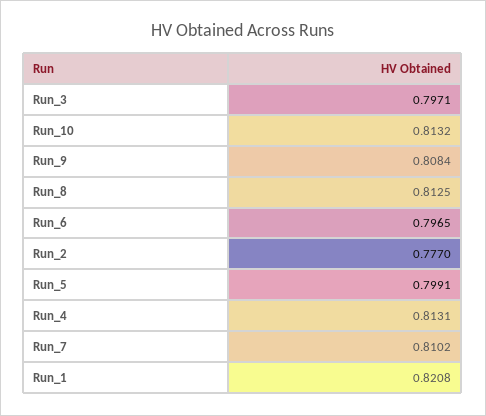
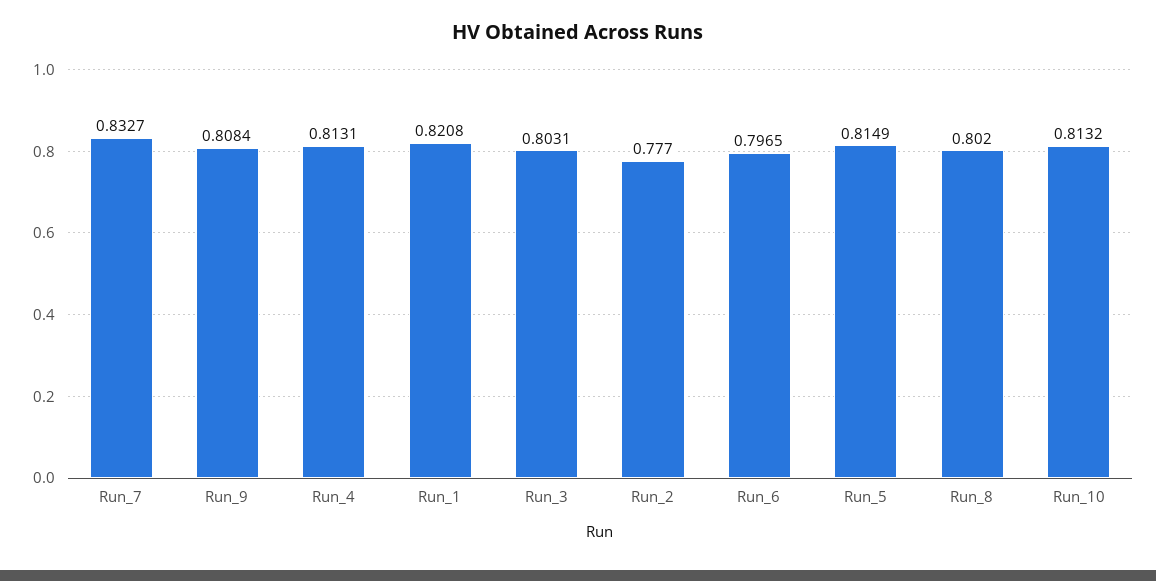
Run_3: 0.7971 -> 0.8031
Run_8: 0.8125 -> 0.802
Run_5: 0.7991 -> 0.8149
Run_7: 0.8102 -> 0.8327

